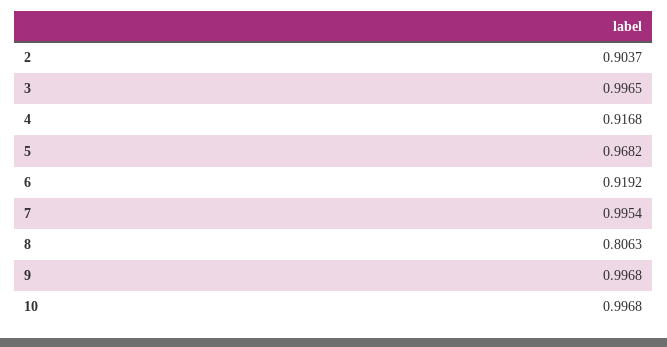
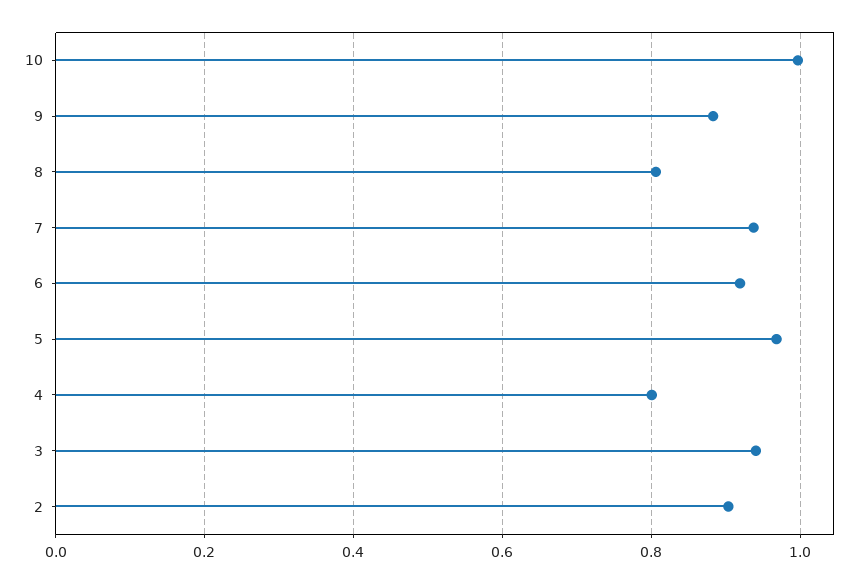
3: 0.9965 -> 0.94
4: 0.9168 -> 0.8
7: 0.9954 -> 0.94
9: 0.9968 -> 0.88

